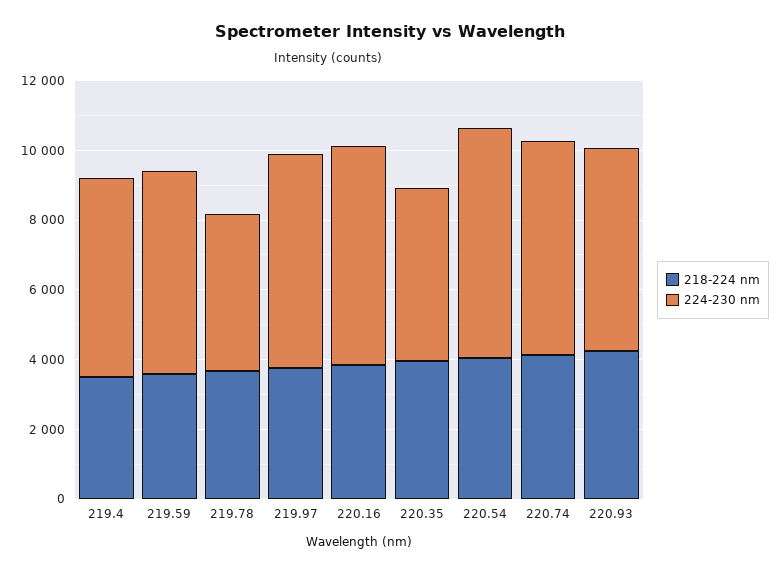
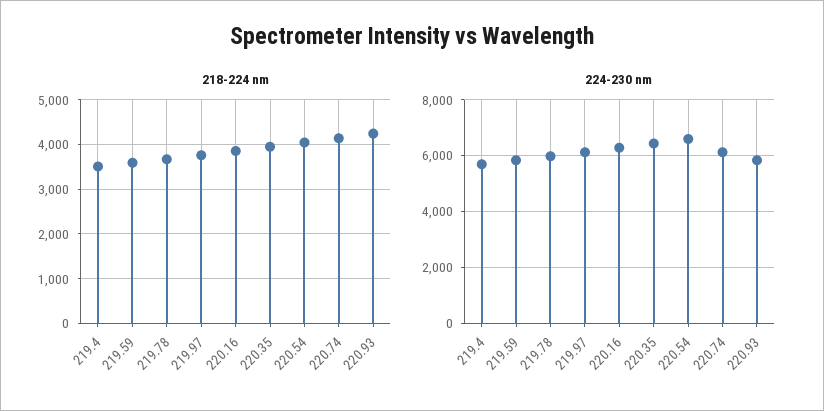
224-230 nm, 219.78: 4500 -> 6000
224-230 nm, 220.35: 5000 -> 6500

